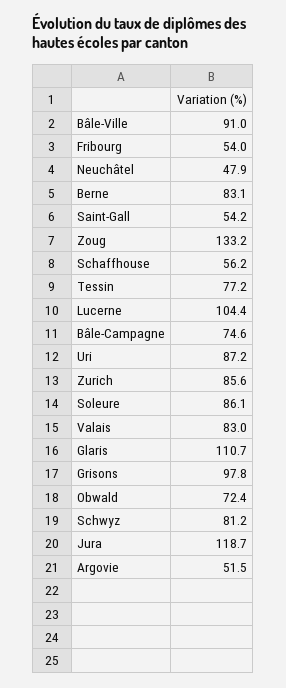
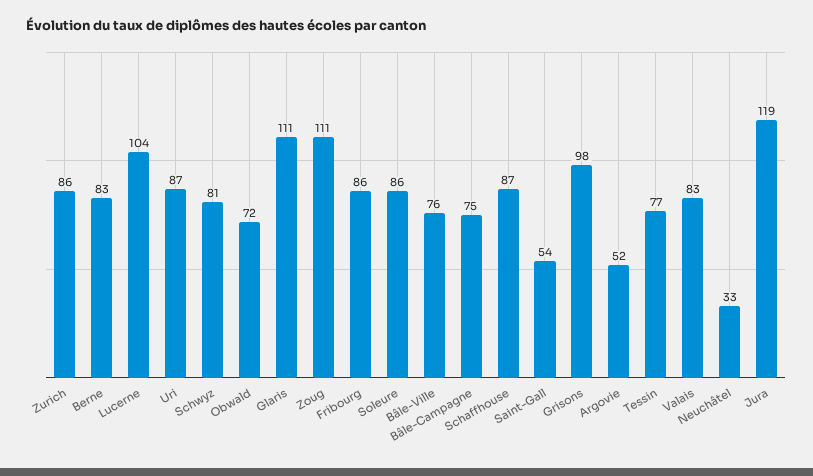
Bâle-Ville: 91 -> 76
Fribourg: 54 -> 86
Neuchâtel: 47.9 -> 33
Zoug: 133.2 -> 111
Schaffhouse: 56.2 -> 87

